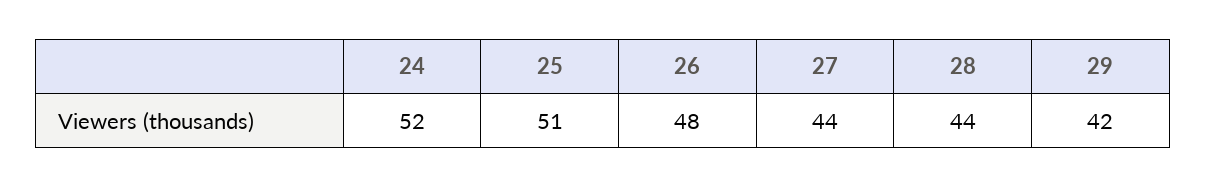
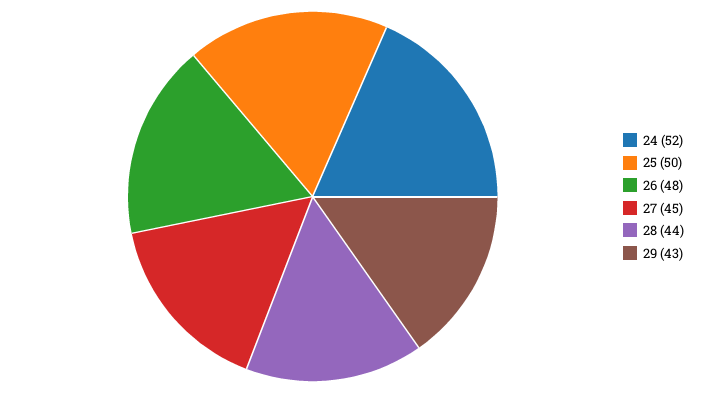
25: 51 -> 50
27: 44 -> 45
29: 42 -> 43

